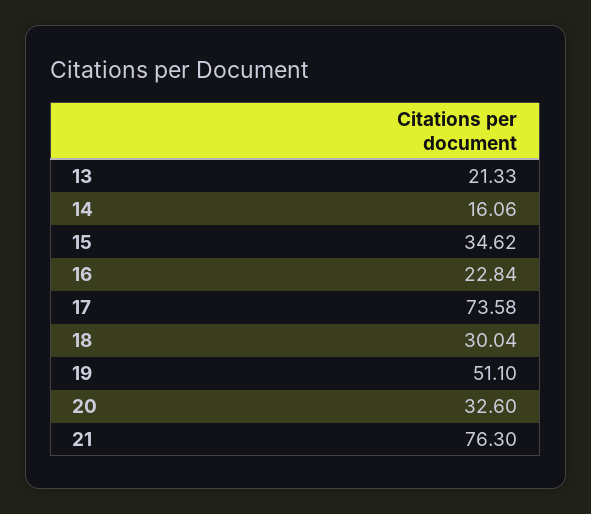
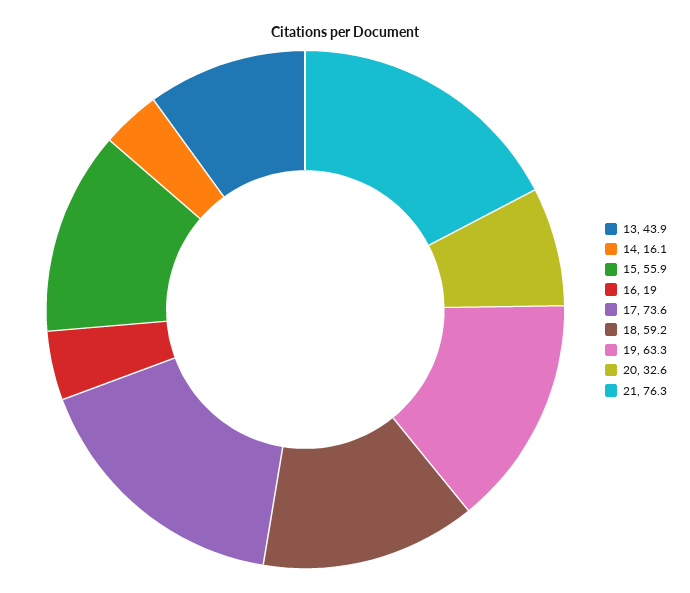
13: 21.33 -> 43.9
15: 34.62 -> 55.9
16: 22.84 -> 19
18: 30.04 -> 59.2
19: 51.1 -> 63.3

